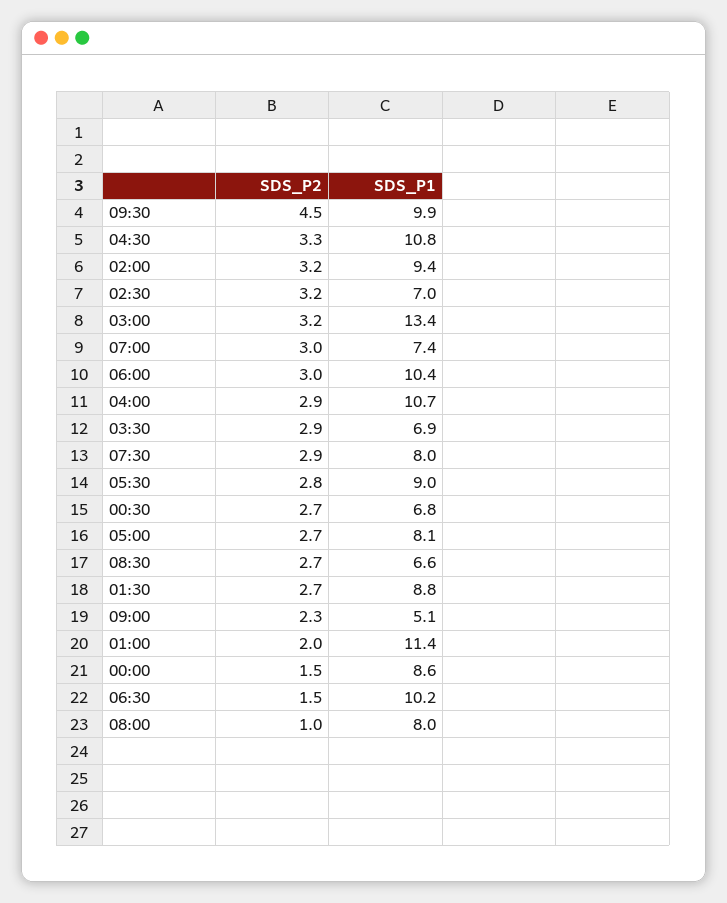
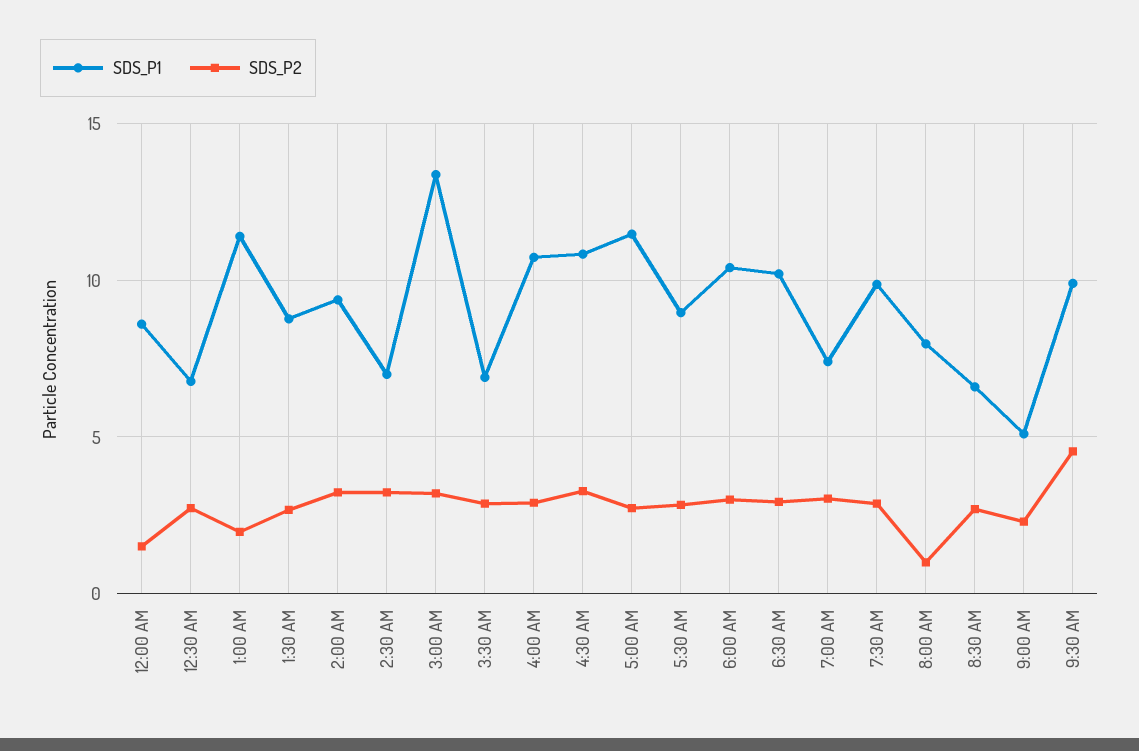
SDS_P1, 07:30: 8 -> 10
SDS_P1, 05:00: 8.1 -> 11.5
SDS_P2, 06:30: 1.5 -> 3

